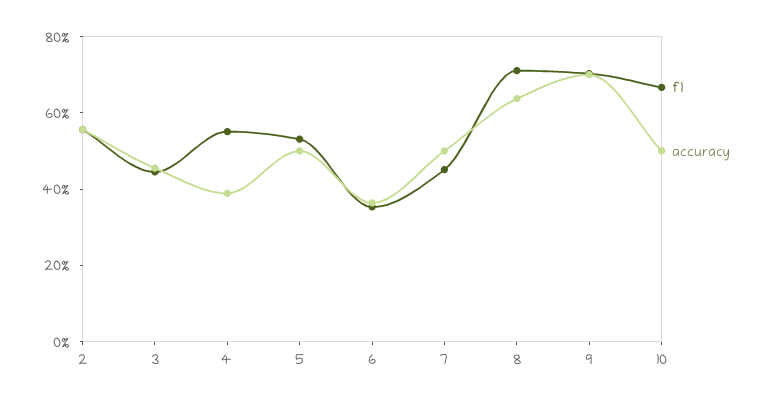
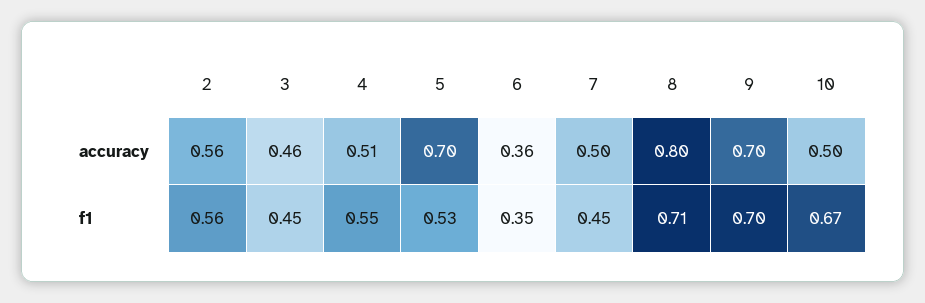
accuracy, 4: 0.4 -> 0.51
accuracy, 5: 0.5 -> 0.7
accuracy, 8: 0.65 -> 0.8

